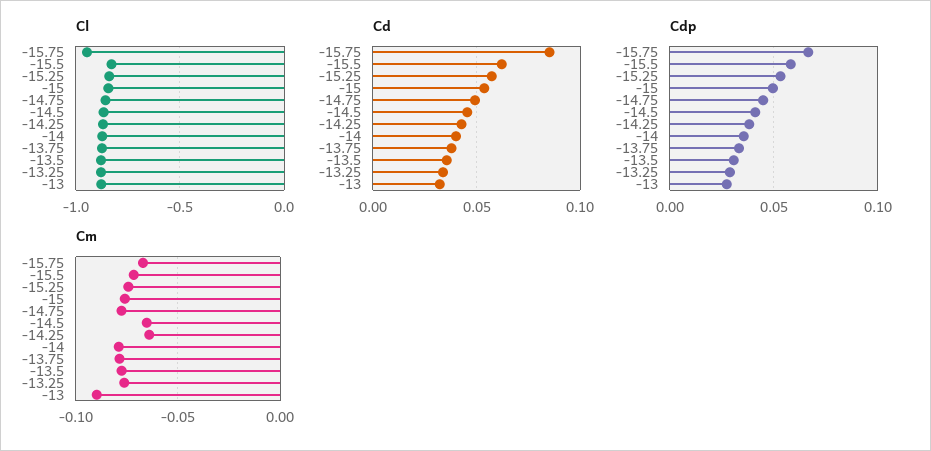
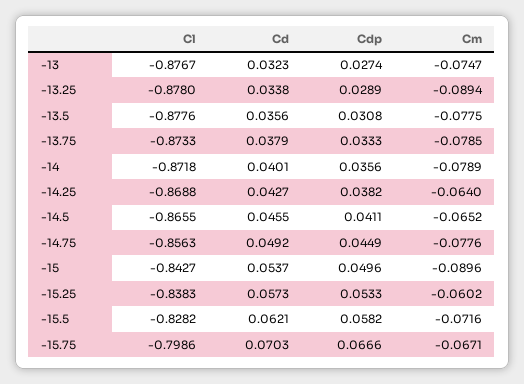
Cl, -15.75: -0.95 -> -0.7986
Cd, -15.75: 0.085 -> 0.0703
Cm, -15.25: -0.075 -> -0.0602
Cm, -15: -0.075 -> -0.0896
Cm, -13.25: -0.075 -> -0.0894
Cm, -13: -0.09 -> -0.0747

